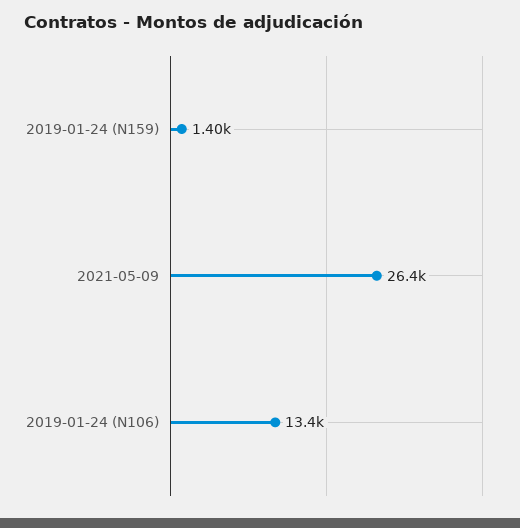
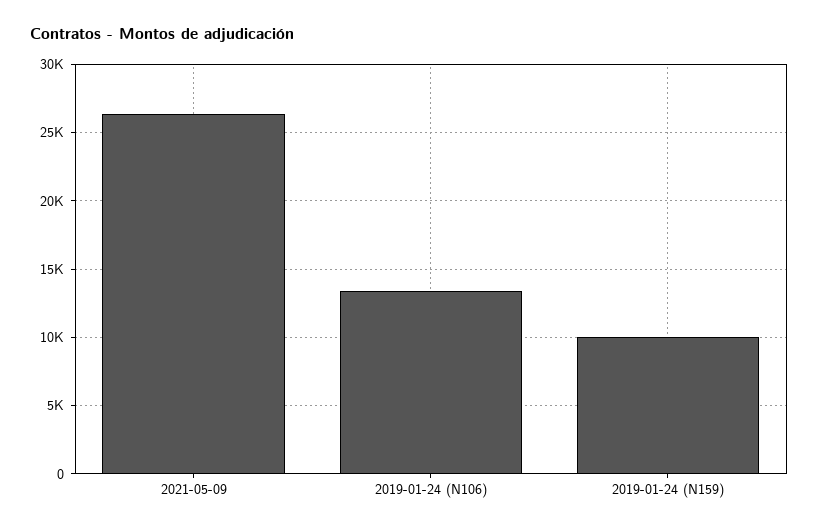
2019-01-24 (N159): 1400 -> 10000

